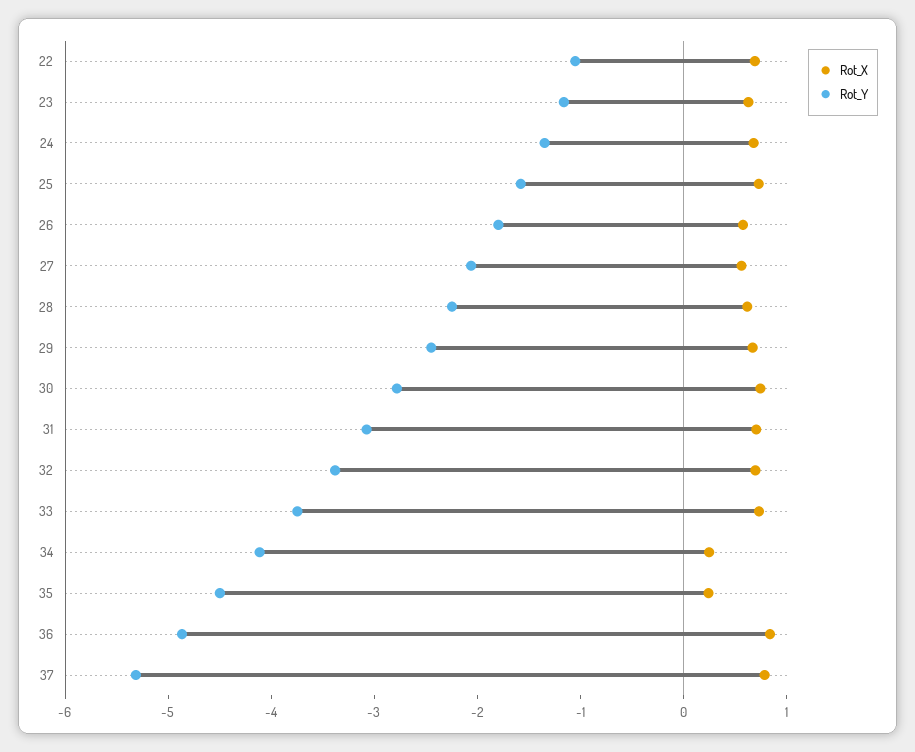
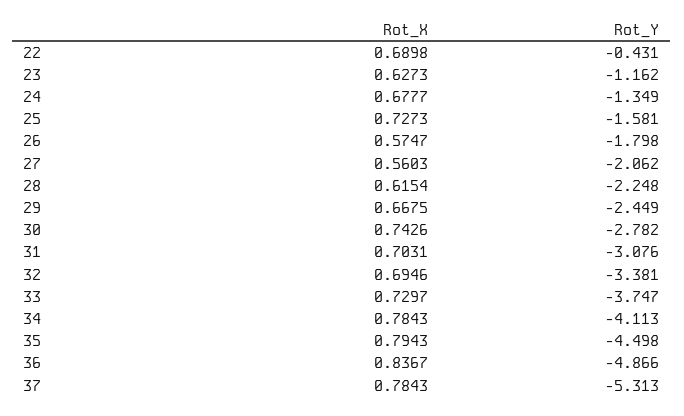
Rot_Y, 22: -1 -> -0.431
Rot_X, 34: 0.2 -> 0.7843
Rot_X, 35: 0.2 -> 0.7943

